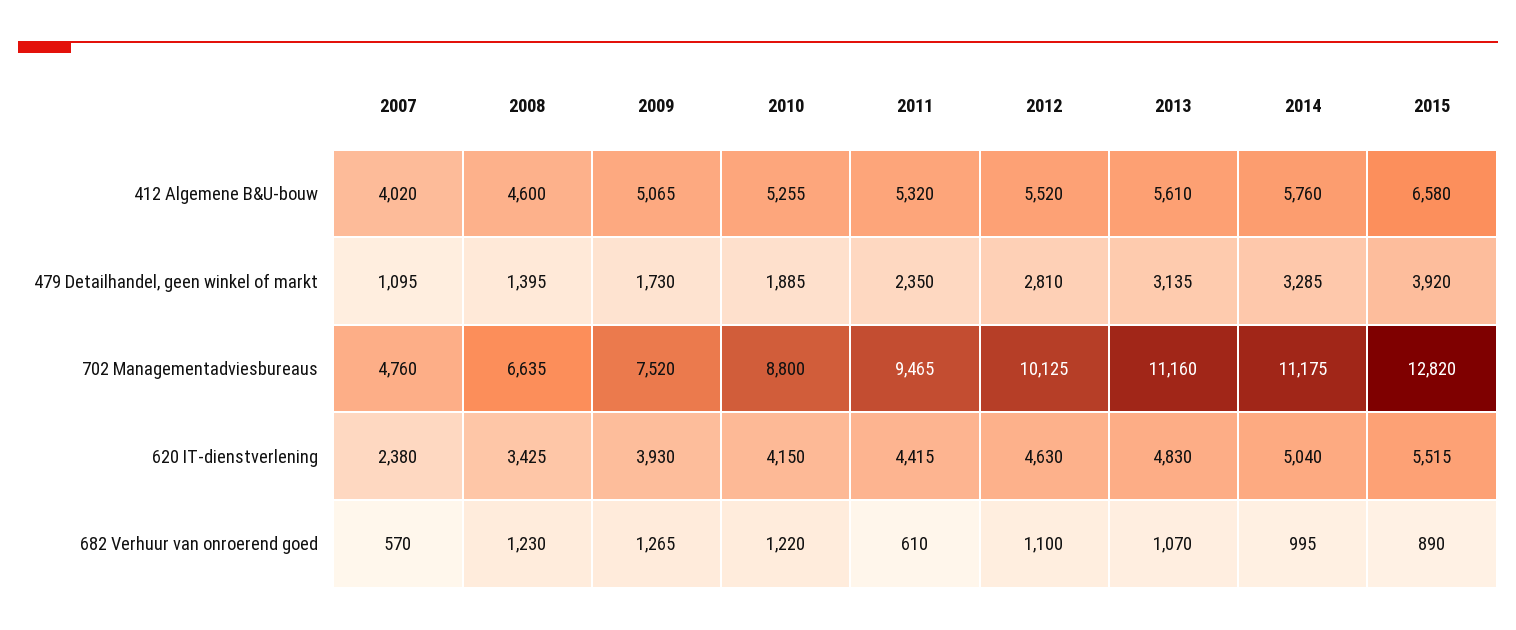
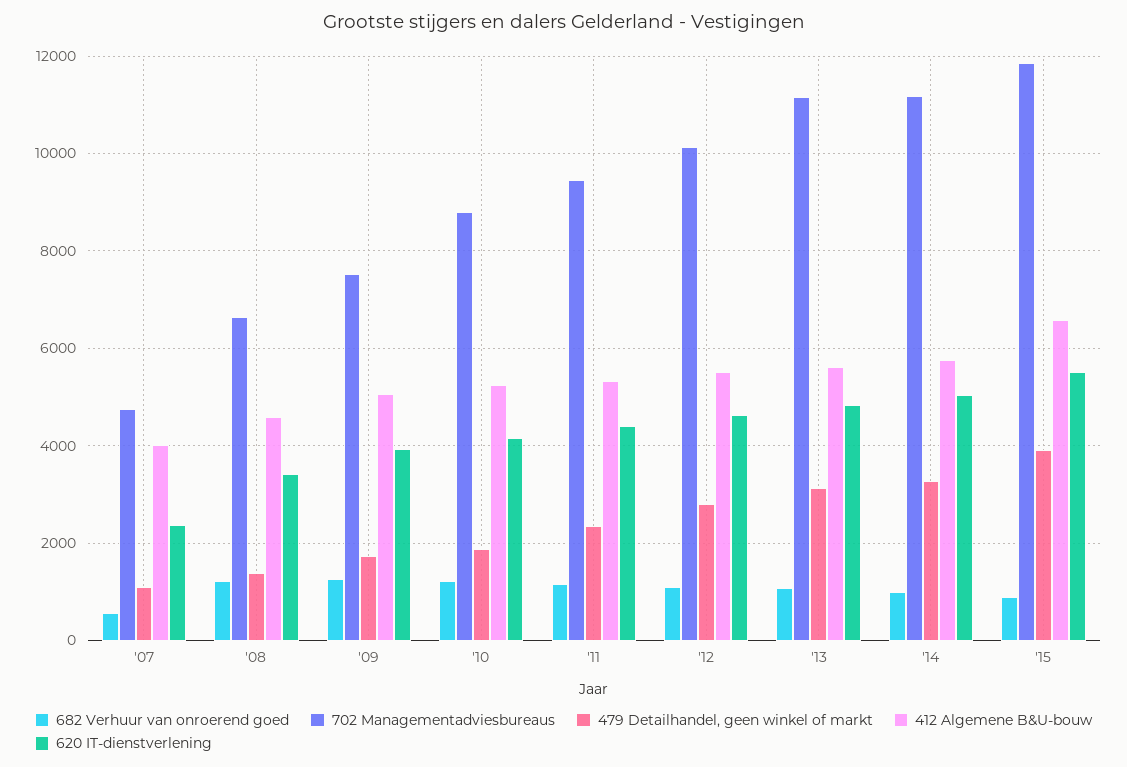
702 Managementadviesbureaus, 2015: 12820 -> 11800
682 Verhuur van onroerend goed, 2011: 610 -> 1200

